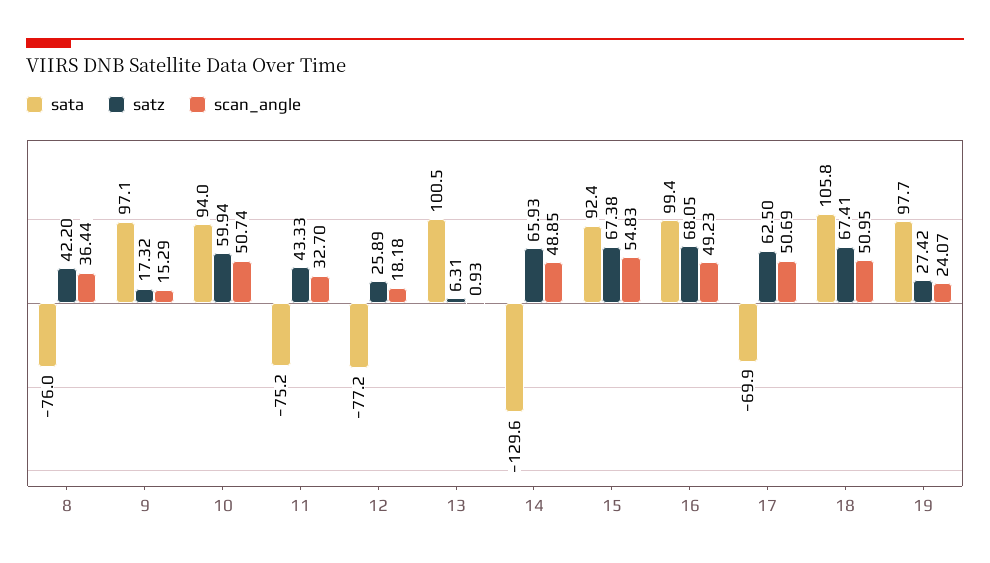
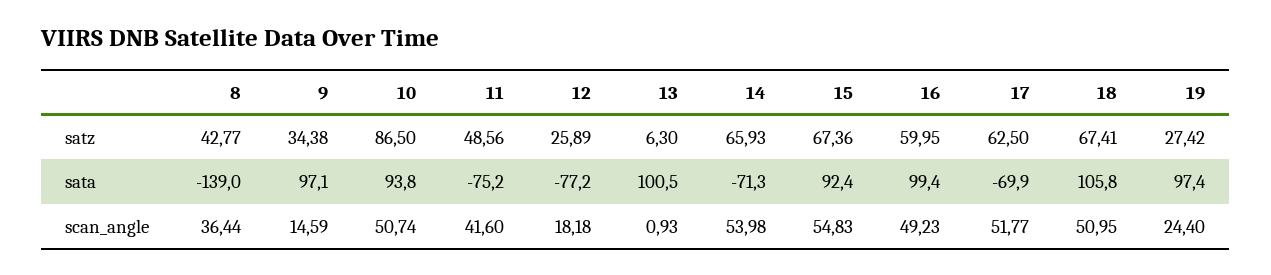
sata, 8: -76 -> -139
satz, 8: 42.2 -> 42.77
satz, 9: 17.32 -> 34.38
scan_angle, 9: 15.29 -> 14.59
sata, 10: 94 -> 93.8
satz, 10: 59.94 -> 86.5
satz, 11: 43.33 -> 48.56
scan_angle, 11: 32.7 -> 41.6
satz, 13: 6.31 -> 6.3
sata, 14: -129.6 -> -71.3
scan_angle, 14: 48.85 -> 53.98
satz, 15: 67.38 -> 67.36
satz, 16: 68.05 -> 59.95
scan_angle, 17: 50.69 -> 51.77
sata, 19: 97.7 -> 97.4
scan_angle, 19: 24.07 -> 24.4

